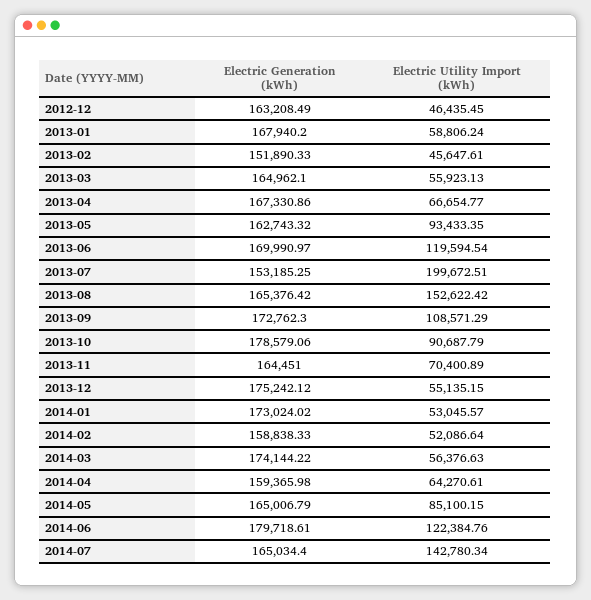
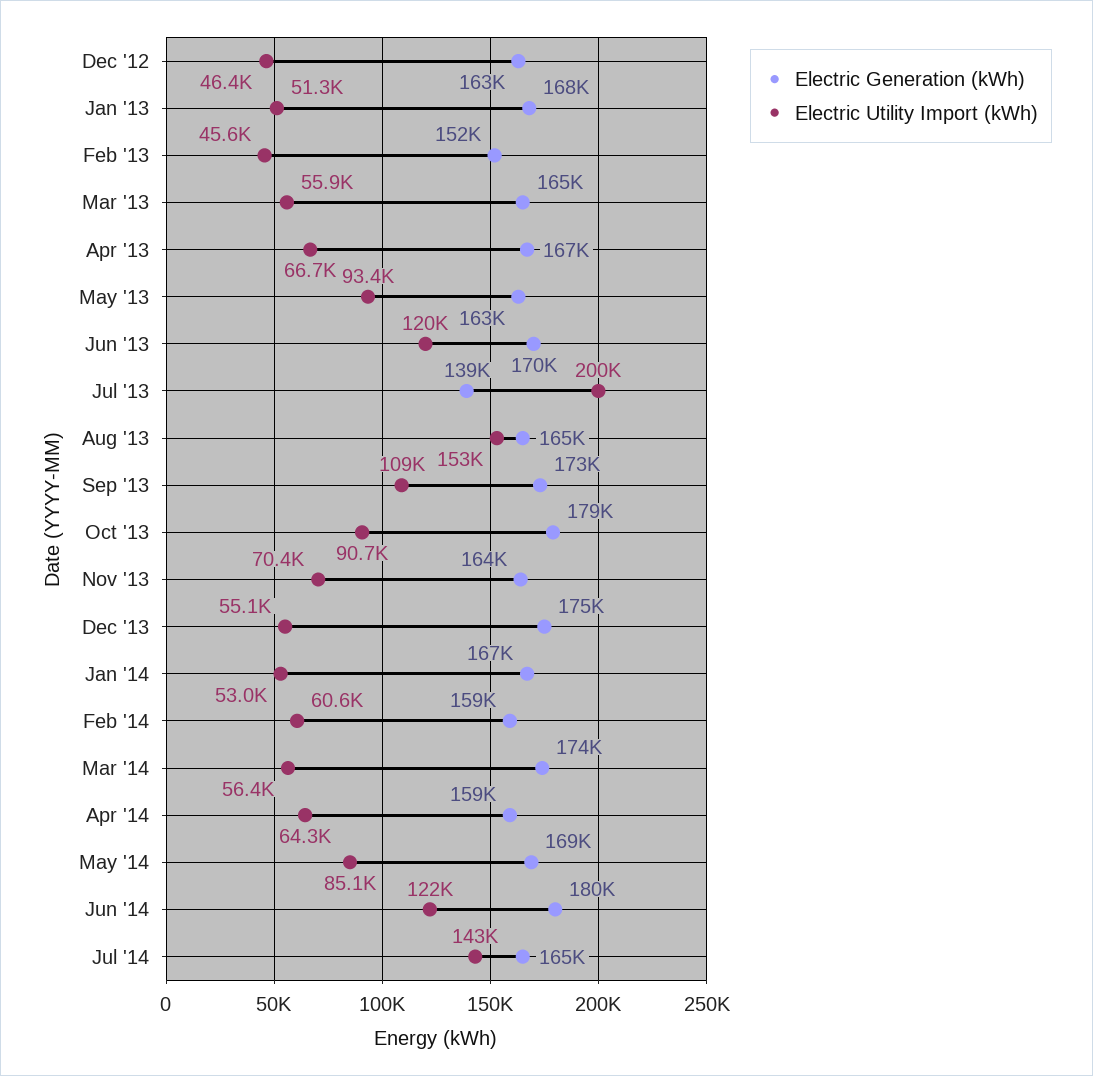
Electric Utility Import (kWh), 2013-01: 58806.24 -> 51300
Electric Generation (kWh), 2013-07: 153185.25 -> 139000
Electric Generation (kWh), 2014-01: 173024.02 -> 167000
Electric Utility Import (kWh), 2014-02: 52086.64 -> 60600
Electric Generation (kWh), 2014-05: 165006.79 -> 169000

